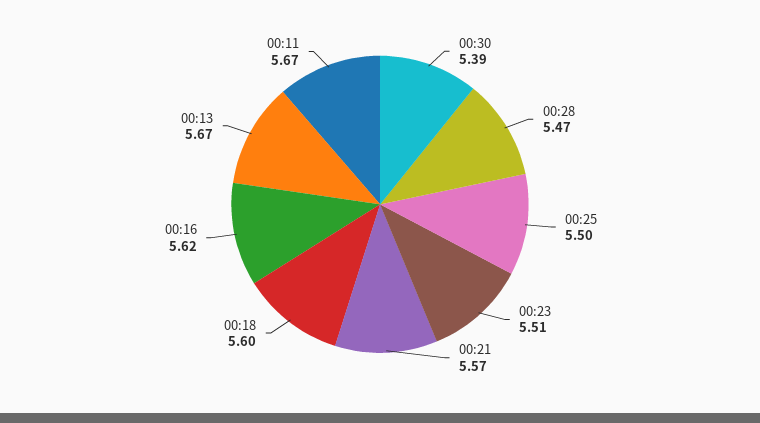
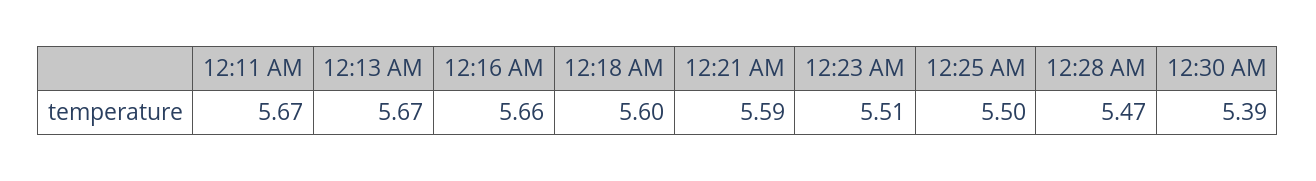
00:21: 5.57 -> 5.59
00:16: 5.62 -> 5.66

